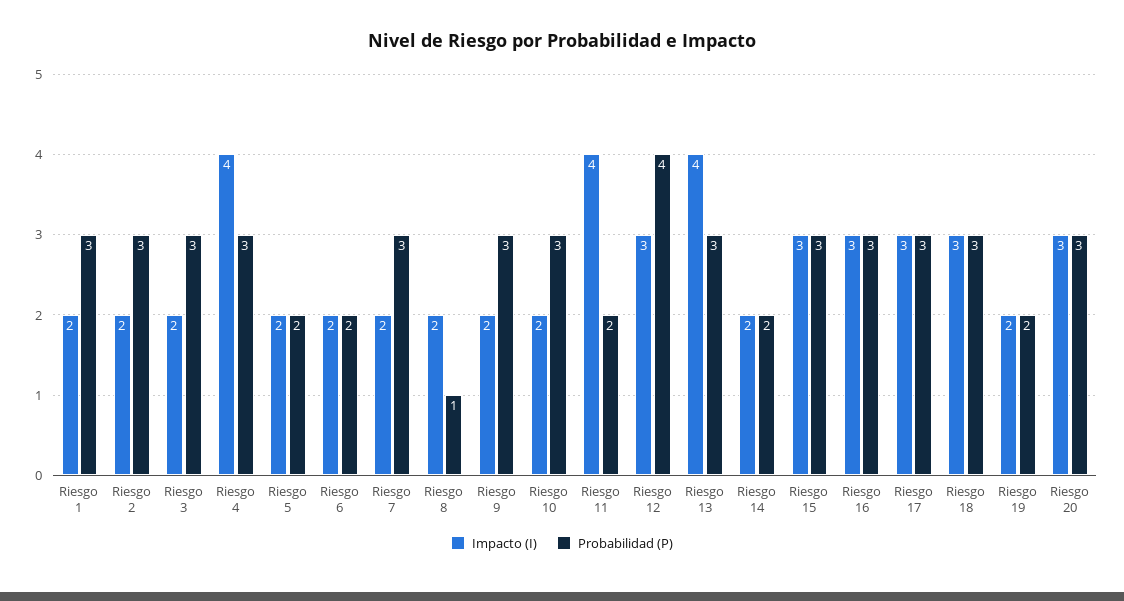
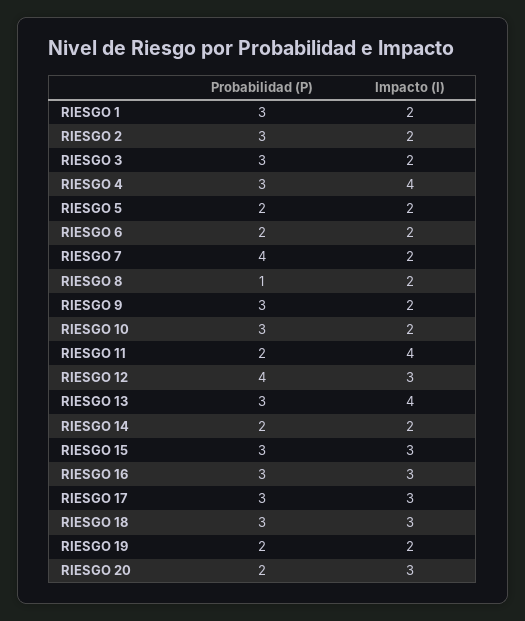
Probabilidad (P), Riesgo 7: 3 -> 4
Probabilidad (P), Riesgo 20: 3 -> 2

